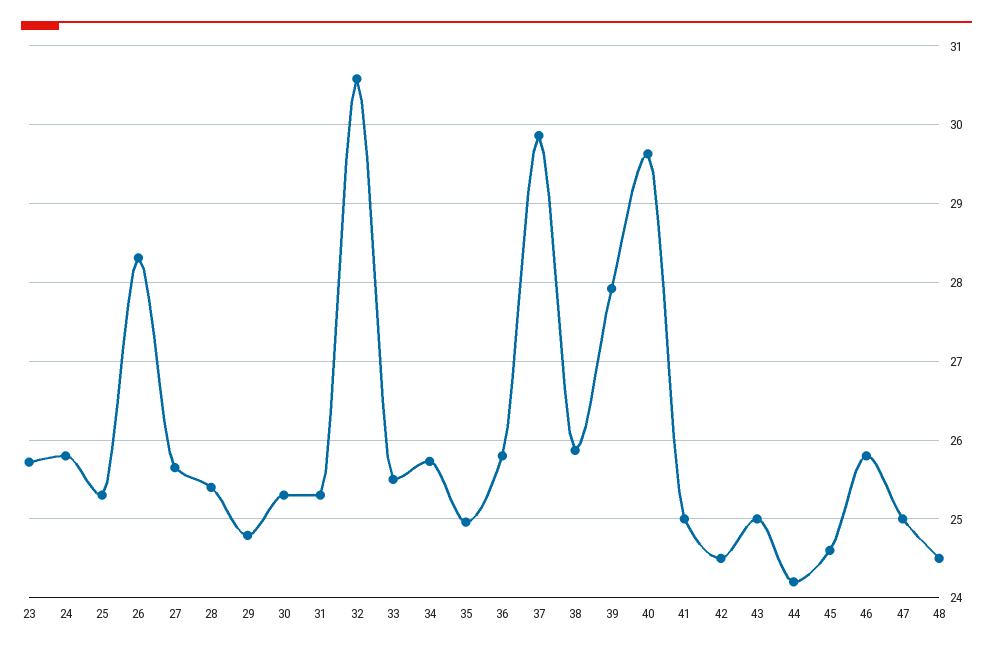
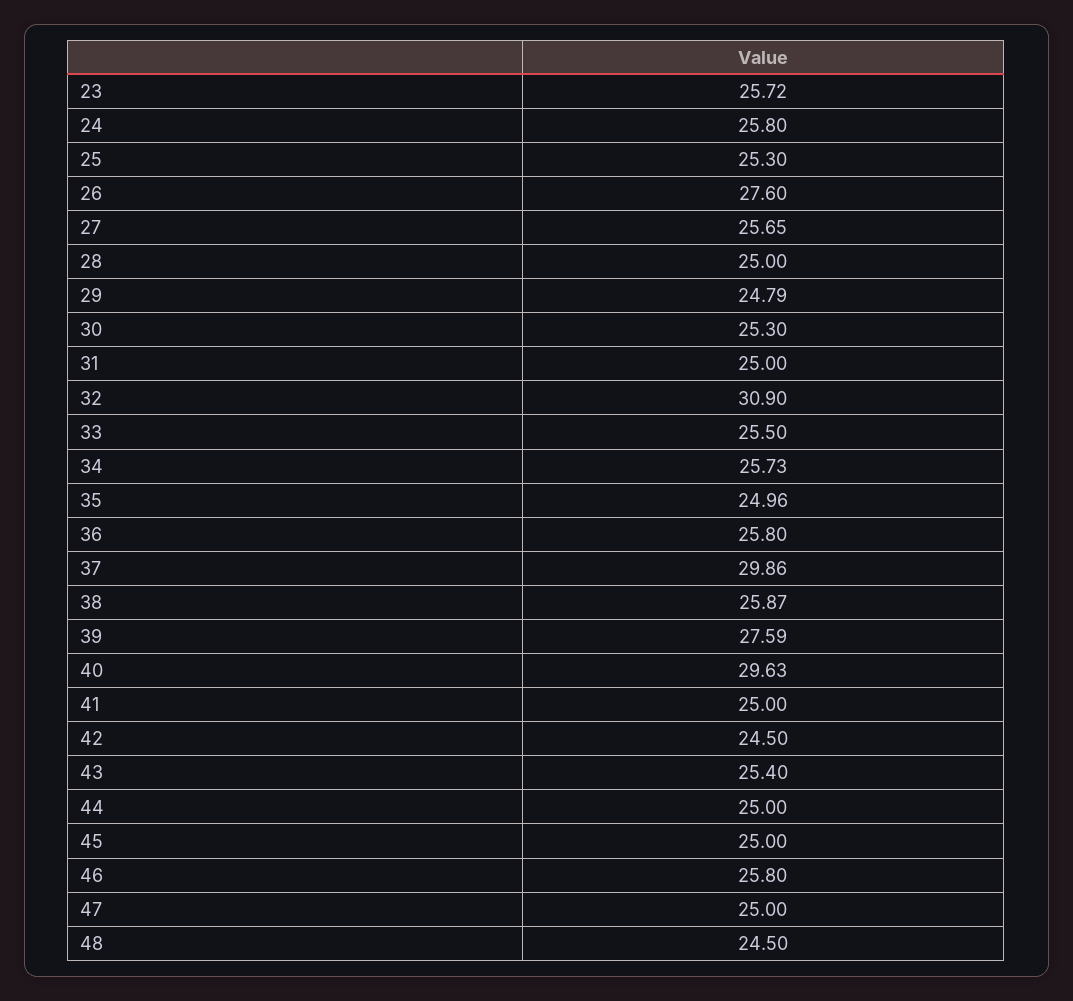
26: 28.3 -> 27.6
28: 25.4 -> 25
31: 25.3 -> 25
32: 30.6 -> 30.9
39: 27.9 -> 27.59
43: 25 -> 25.4
44: 24.2 -> 25
45: 24.6 -> 25

